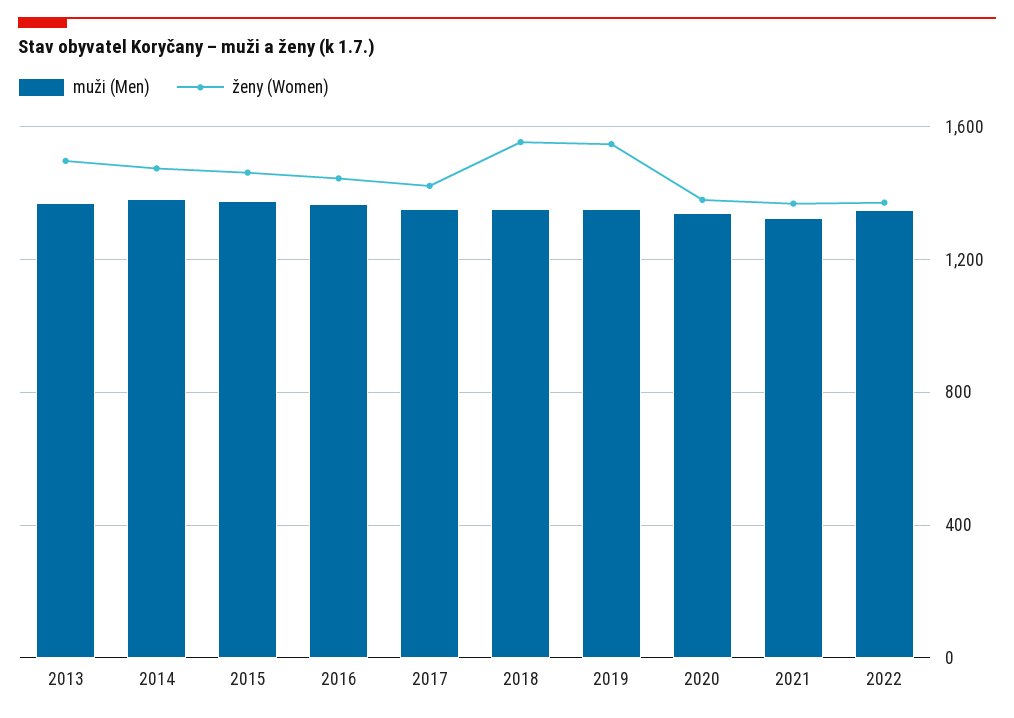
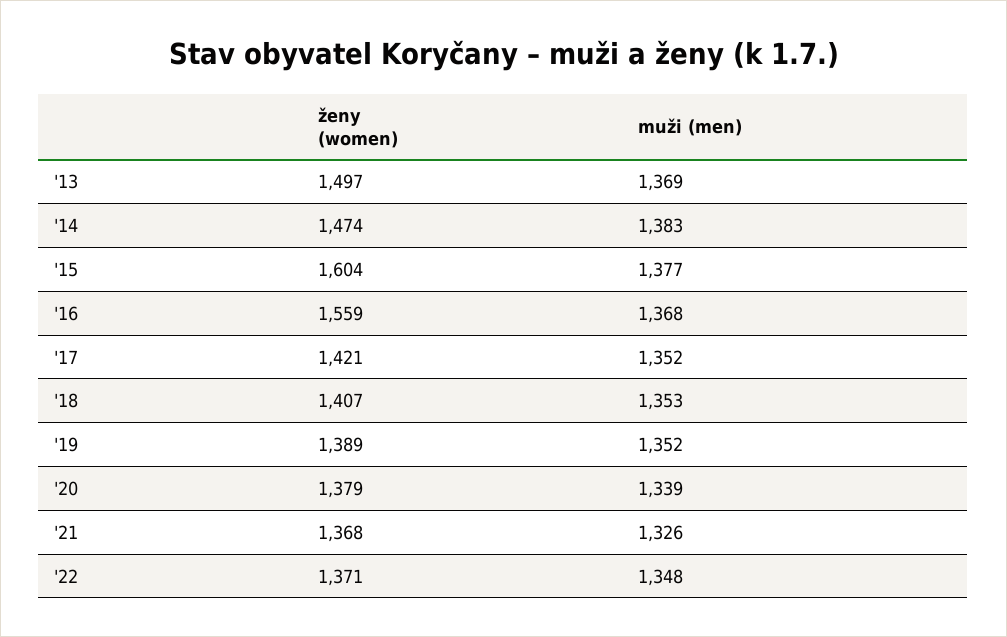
ženy (Women), 2015: 1450 -> 1604
ženy (Women), 2016: 1450 -> 1559
ženy (Women), 2018: 1550 -> 1407
ženy (Women), 2019: 1550 -> 1389

